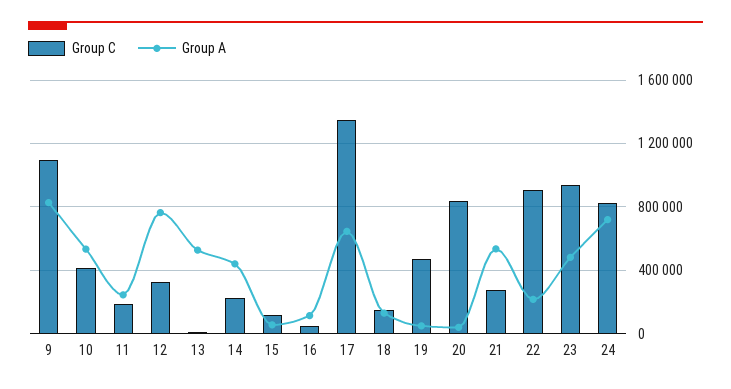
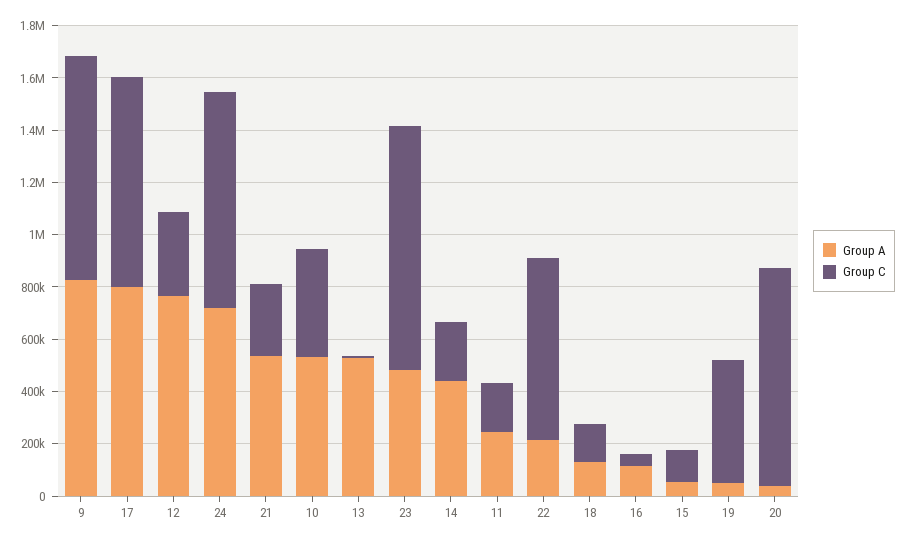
Group C, 9: 1100000 -> 850000
Group C, 17: 1350000 -> 800000
Group A, 17: 650000 -> 800000
Group C, 22: 900000 -> 700000

